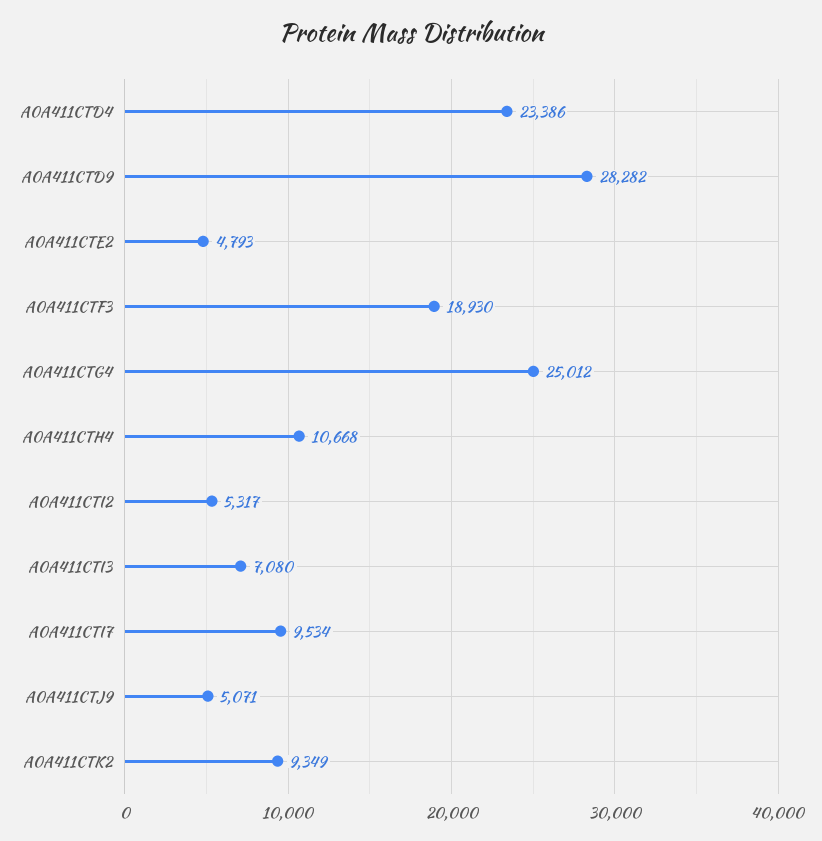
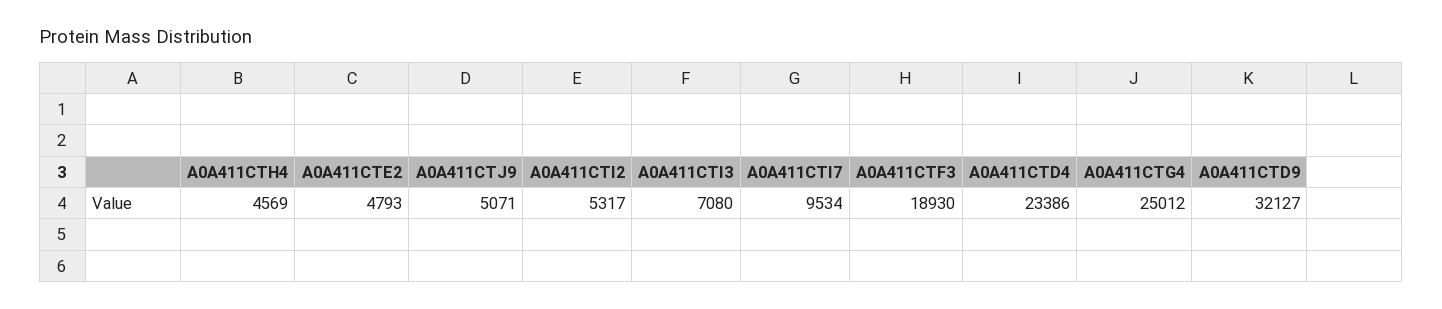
A0A411CTD9: 28282 -> 32127
A0A411CTH4: 10668 -> 4569
A0A411CTK2: 9349 -> none

